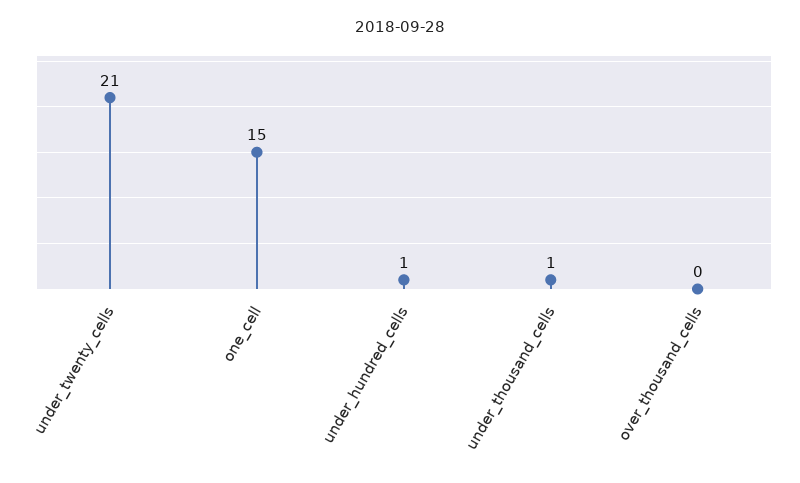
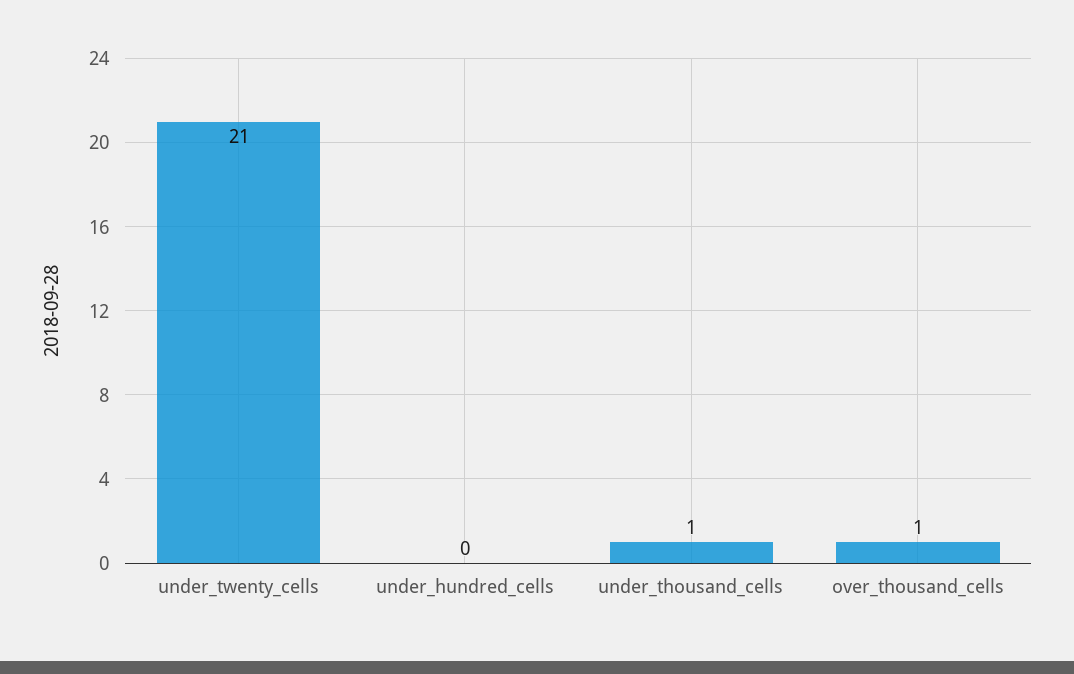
one_cell: 15 -> none
under_hundred_cells: 1 -> 0
over_thousand_cells: 0 -> 1

